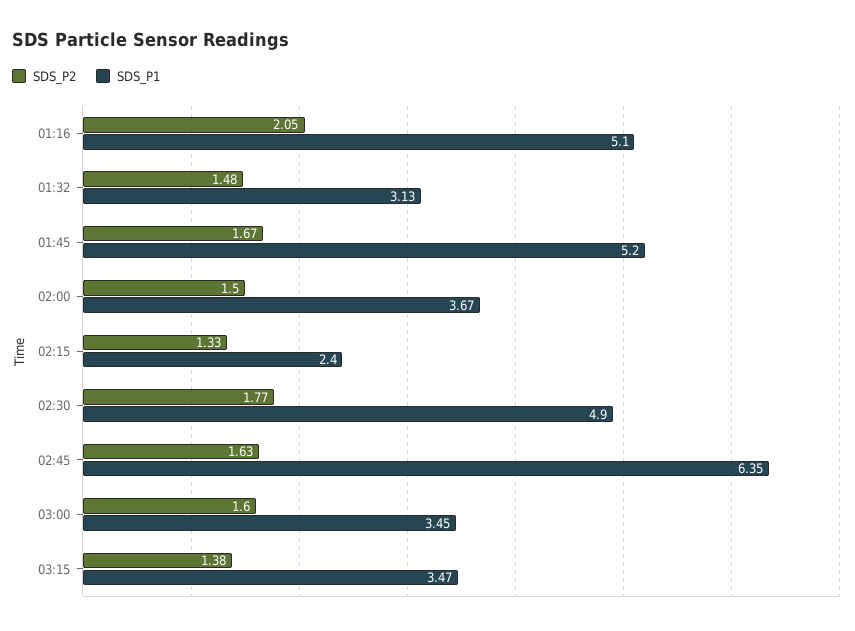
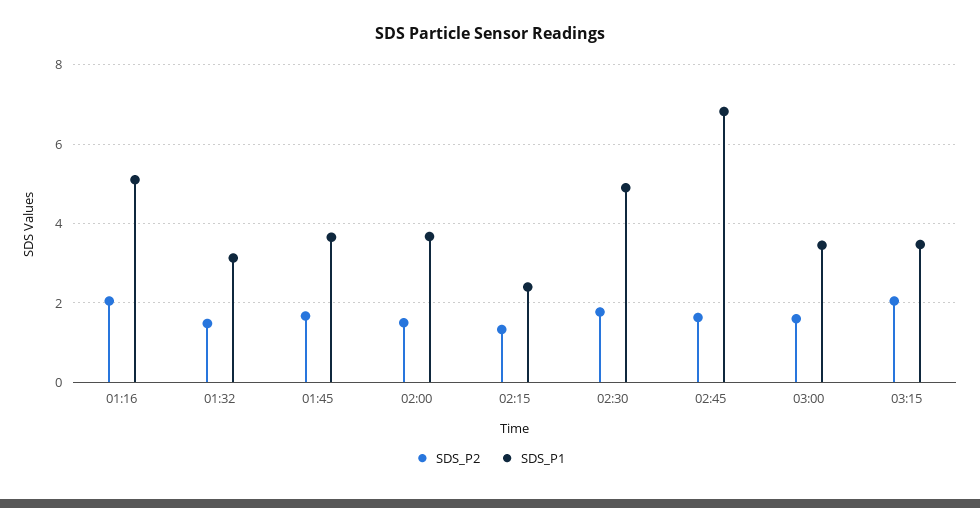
SDS_P1, 01:45: 5.2 -> 3.6
SDS_P1, 02:45: 6.35 -> 6.8
SDS_P2, 03:15: 1.38 -> 2

